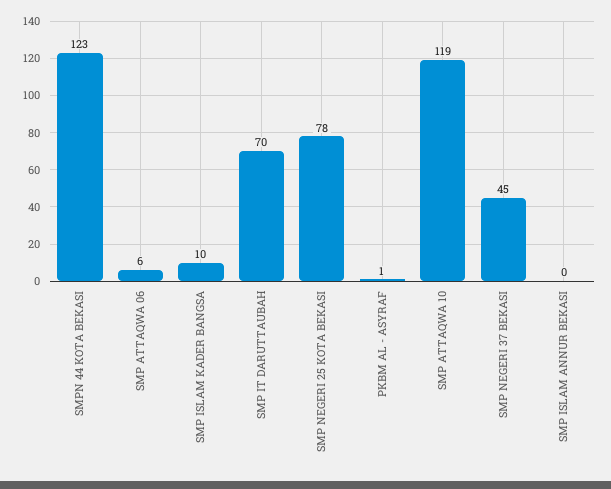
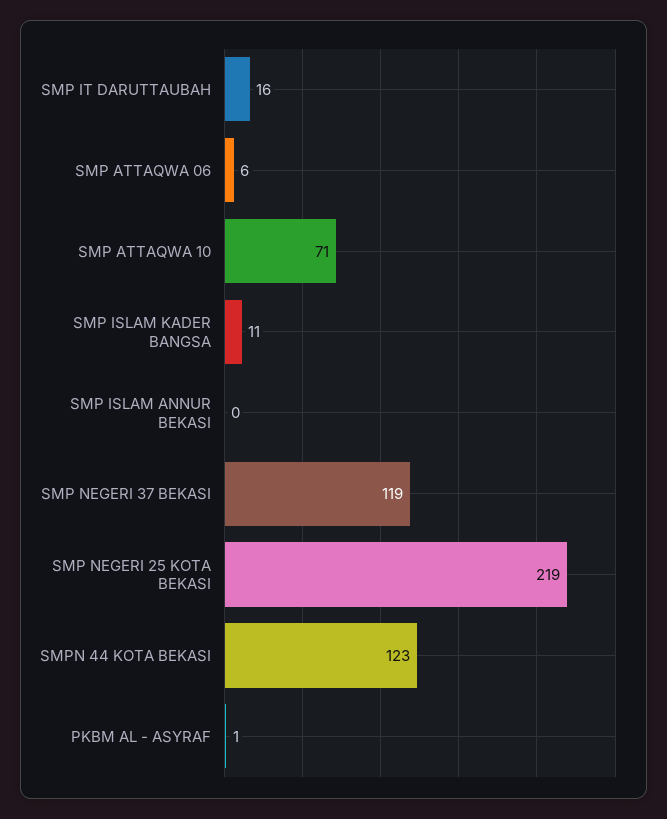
SMP ISLAM KADER BANGSA: 10 -> 11
SMP IT DARUTTAUBAH: 70 -> 16
SMP NEGERI 25 KOTA BEKASI: 78 -> 219
SMP ATTAQWA 10: 119 -> 71
SMP NEGERI 37 BEKASI: 45 -> 119

